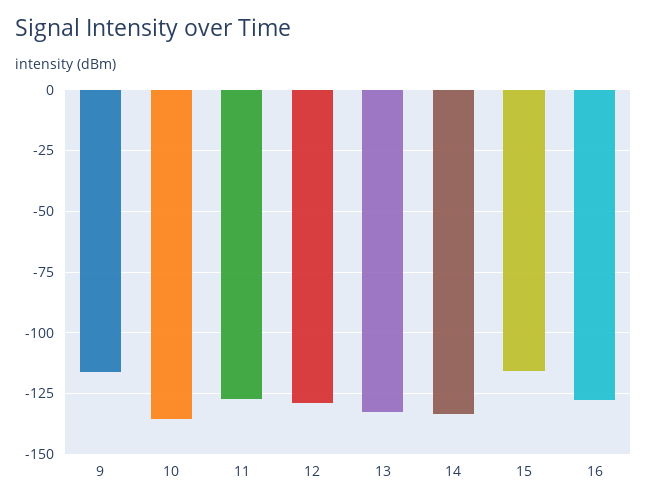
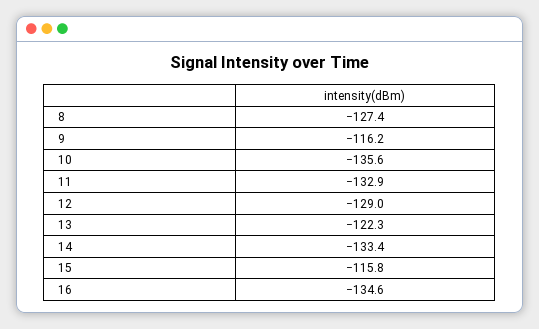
11: -127.5 -> -132.9
13: -132.5 -> -122.3
16: -127.5 -> -134.6
8: none -> -127.4

